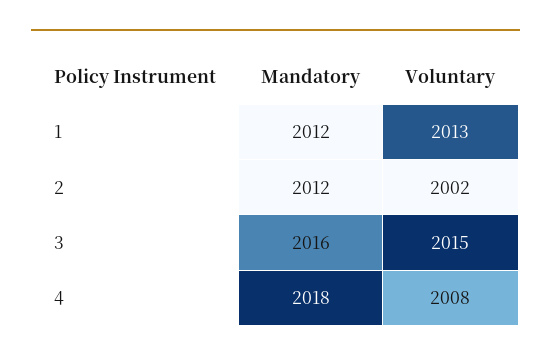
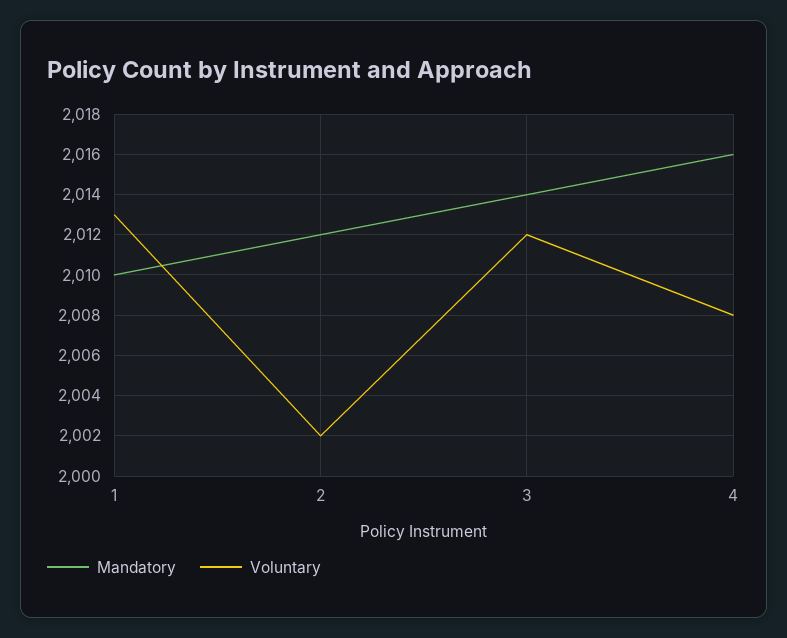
Mandatory, 1: 2012 -> 2010
Mandatory, 3: 2016 -> 2014
Voluntary, 3: 2015 -> 2012
Mandatory, 4: 2018 -> 2016

